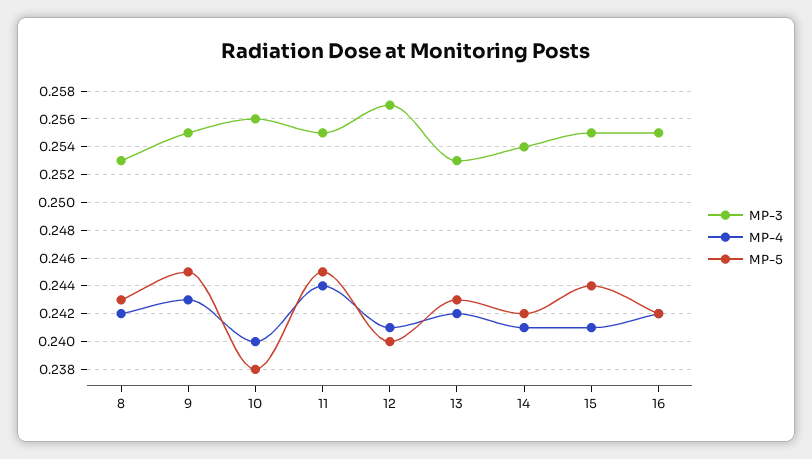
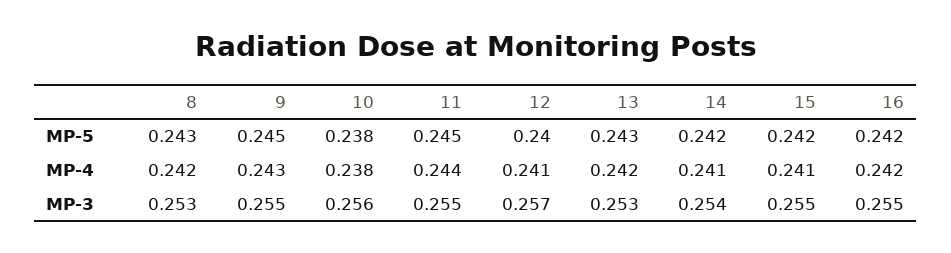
MP-4, 10: 0.24 -> 0.238
MP-5, 15: 0.244 -> 0.242

